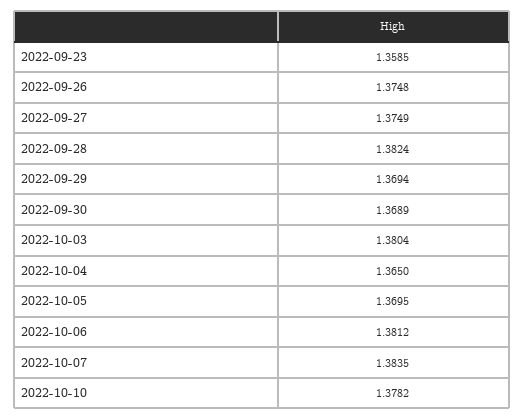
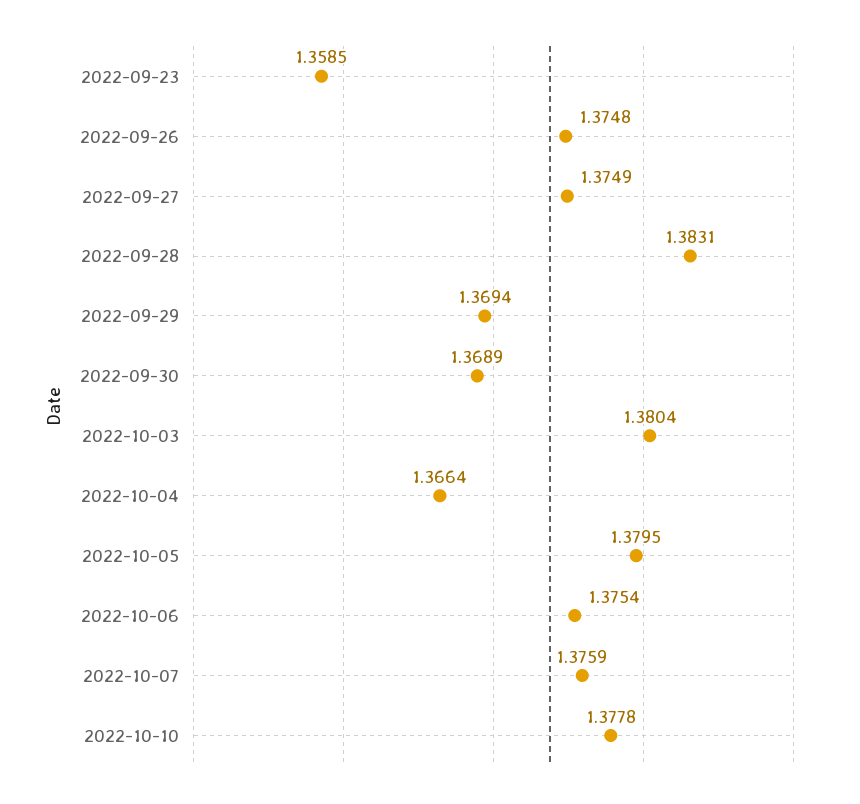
2022-09-28: 1.3824 -> 1.3831
2022-10-04: 1.365 -> 1.3664
2022-10-05: 1.3695 -> 1.3795
2022-10-06: 1.3812 -> 1.3754
2022-10-07: 1.3835 -> 1.3759
2022-10-10: 1.3782 -> 1.3778

